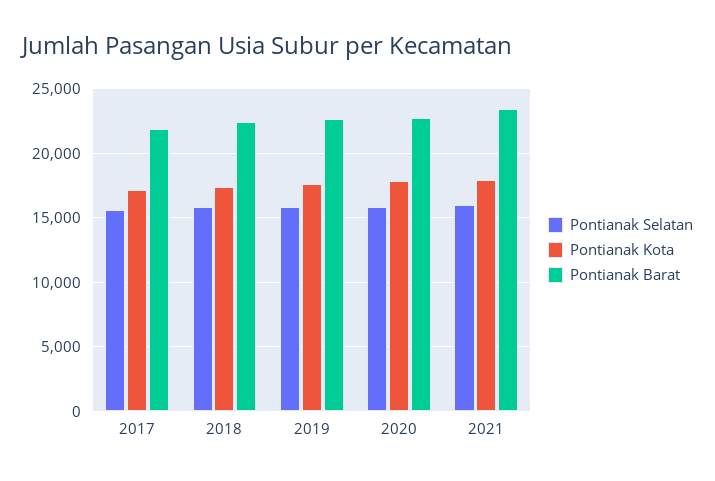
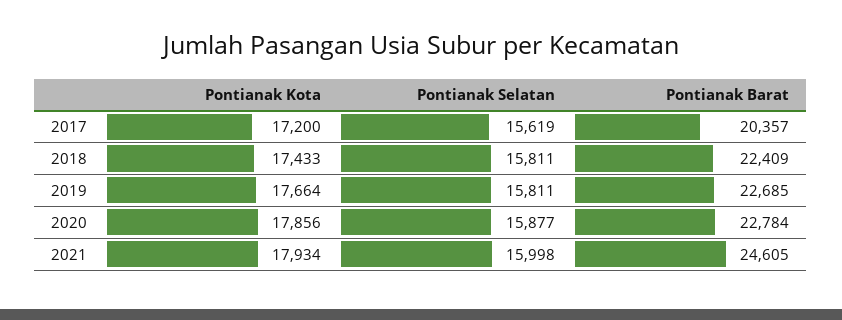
Pontianak Barat, 2017: 22000 -> 20357
Pontianak Barat, 2021: 23500 -> 24605

